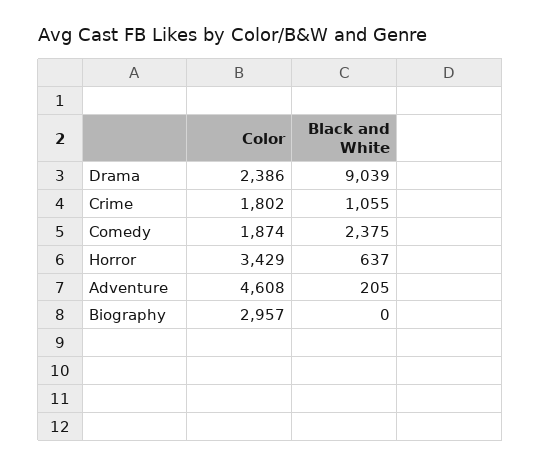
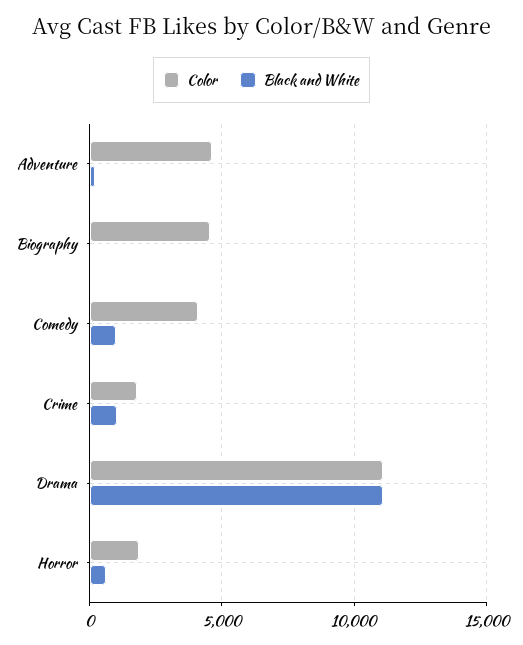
Color, Drama: 2386 -> 11000
Black and White, Drama: 9039 -> 11000
Color, Comedy: 1874 -> 4000
Black and White, Comedy: 2375 -> 1000
Color, Horror: 3429 -> 2000
Color, Biography: 2957 -> 4500

